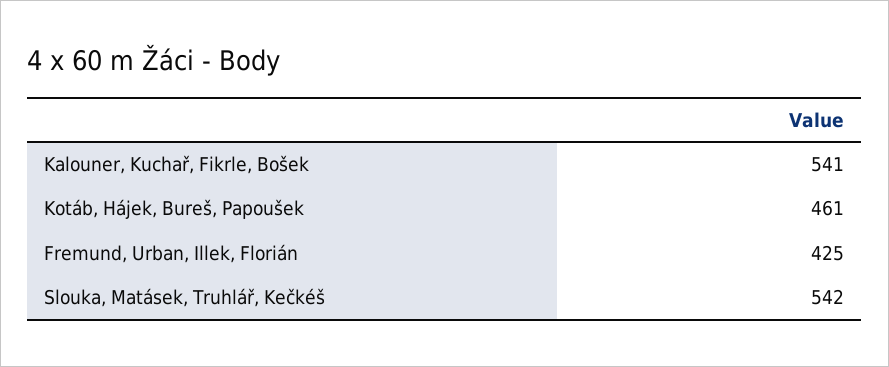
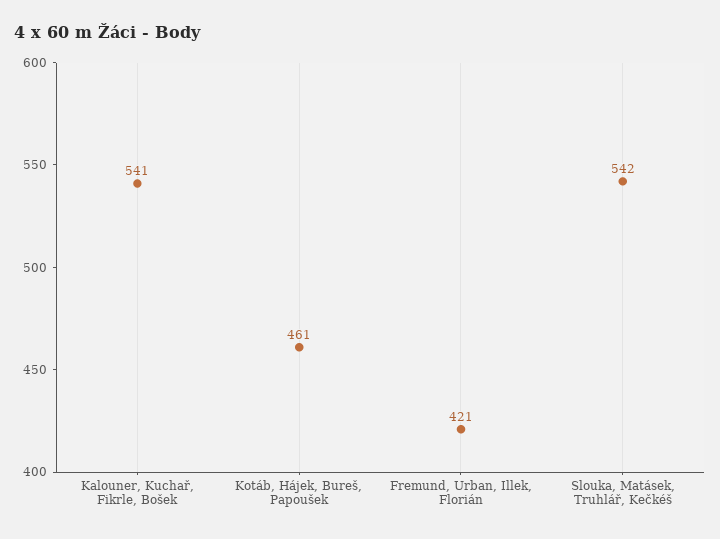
Fremund, Urban, Illek, Florián: 425 -> 421

